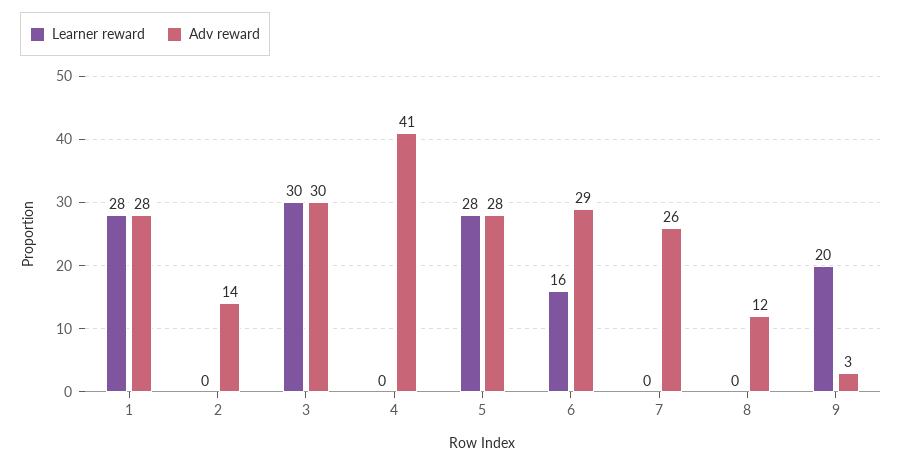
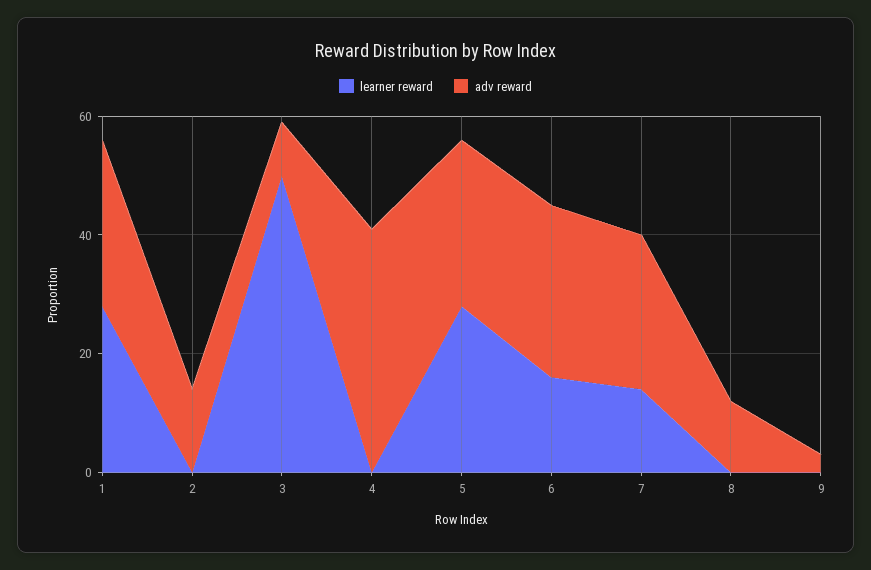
Learner reward, 3: 30 -> 50
Adv reward, 3: 30 -> 10
Learner reward, 7: 0 -> 15
Learner reward, 9: 20 -> 0

